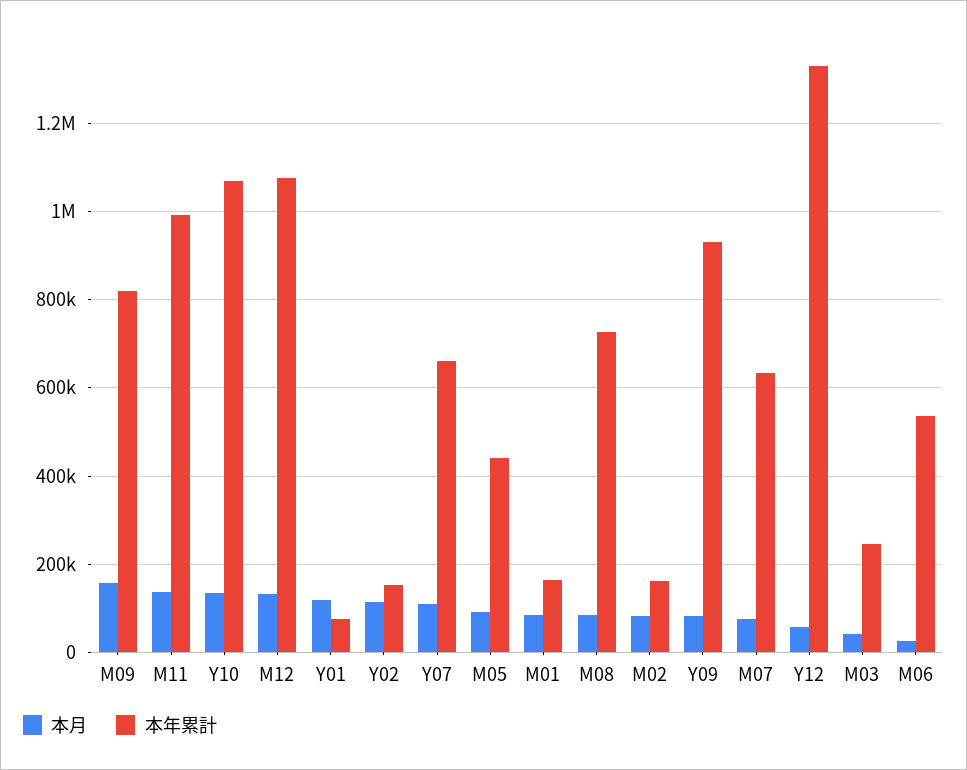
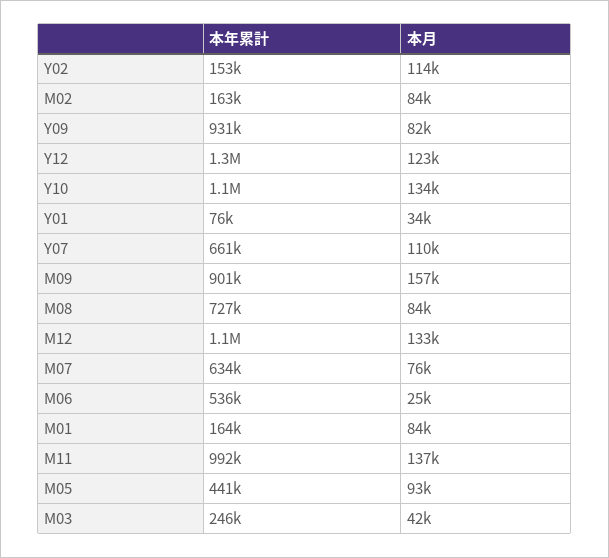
本年累計, M09: 820000 -> 901000
本月, Y01: 120000 -> 34000
本月, Y12: 60000 -> 123000

